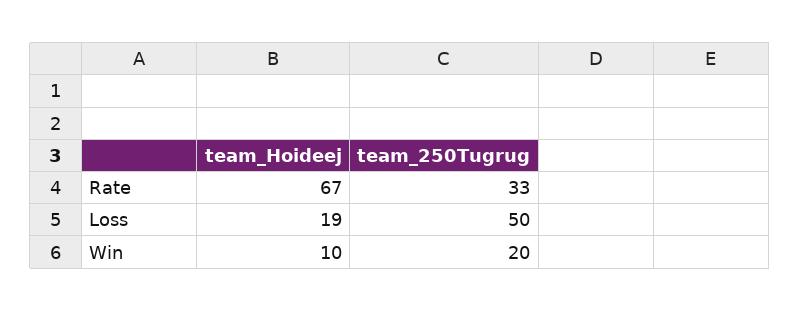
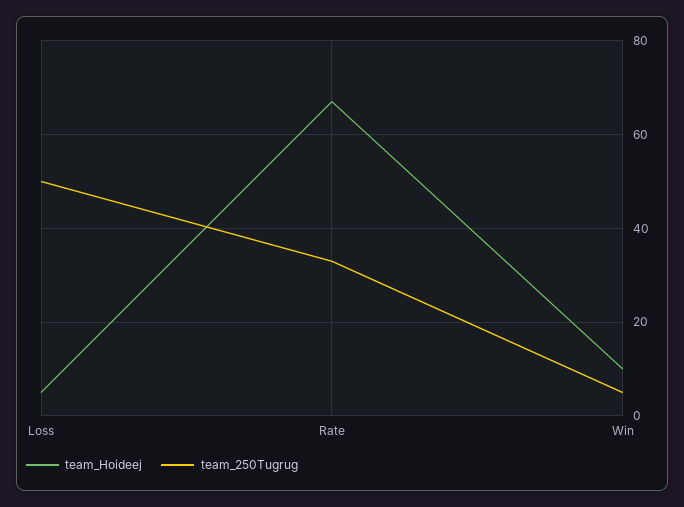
team_Hoideej, Loss: 19 -> 5
team_250Tugrug, Win: 20 -> 5

